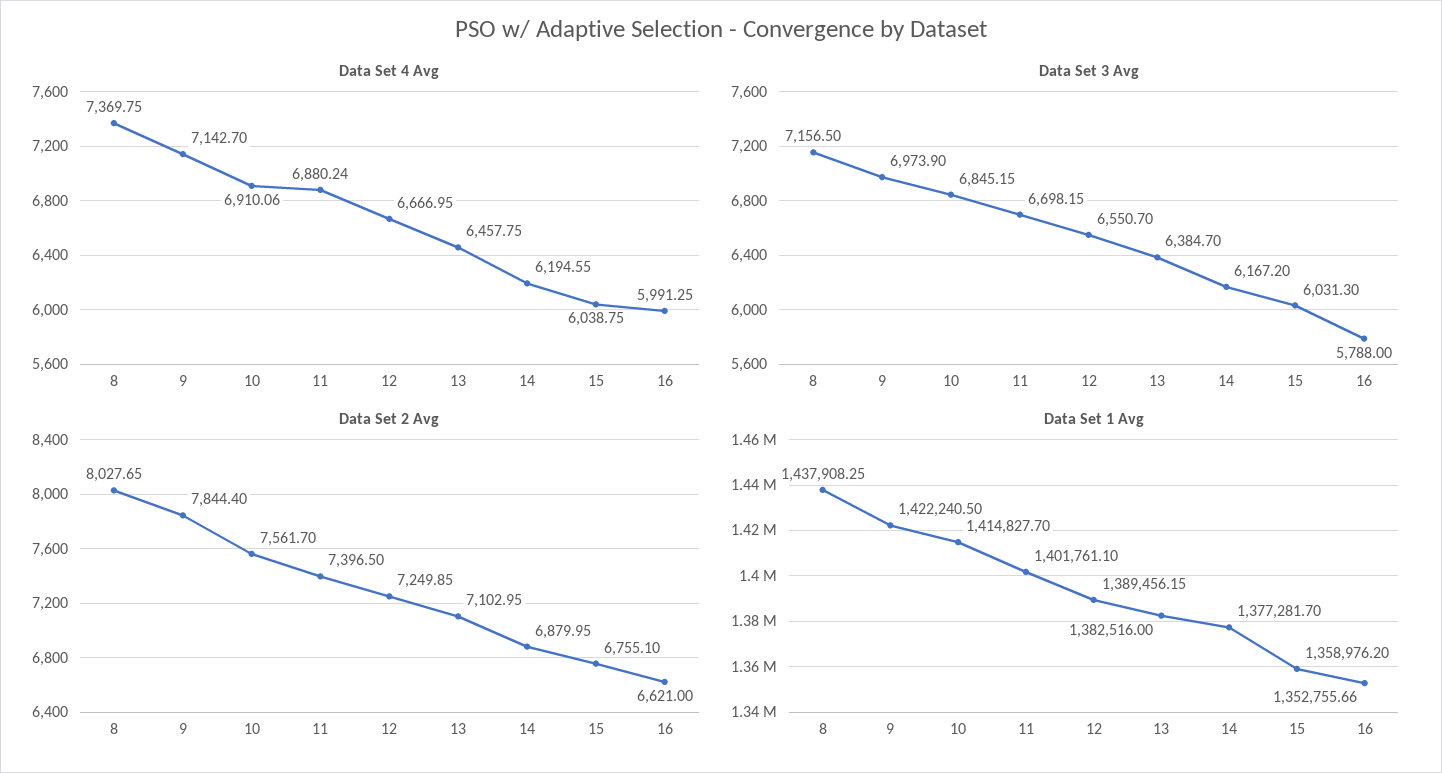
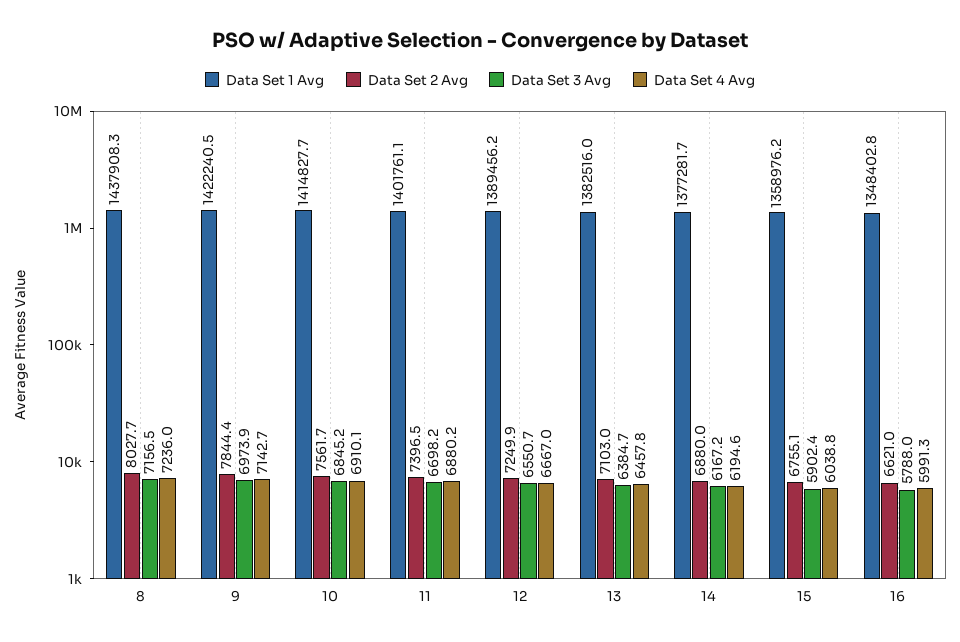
Data Set 4 Avg, 8: 7369.75 -> 7236
Data Set 3 Avg, 15: 6031.3 -> 5902.4
Data Set 1 Avg, 16: 1352755.66 -> 1348402.8

